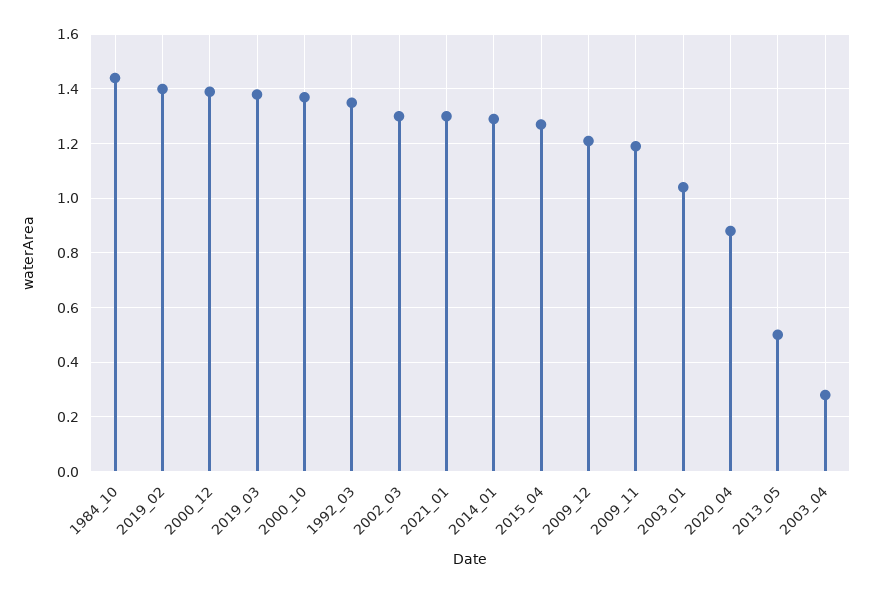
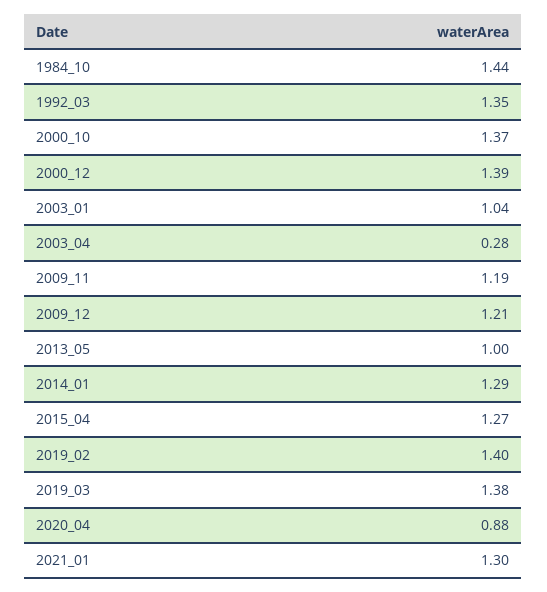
2002_03: 1.3 -> none
2013_05: 0.5 -> 1

